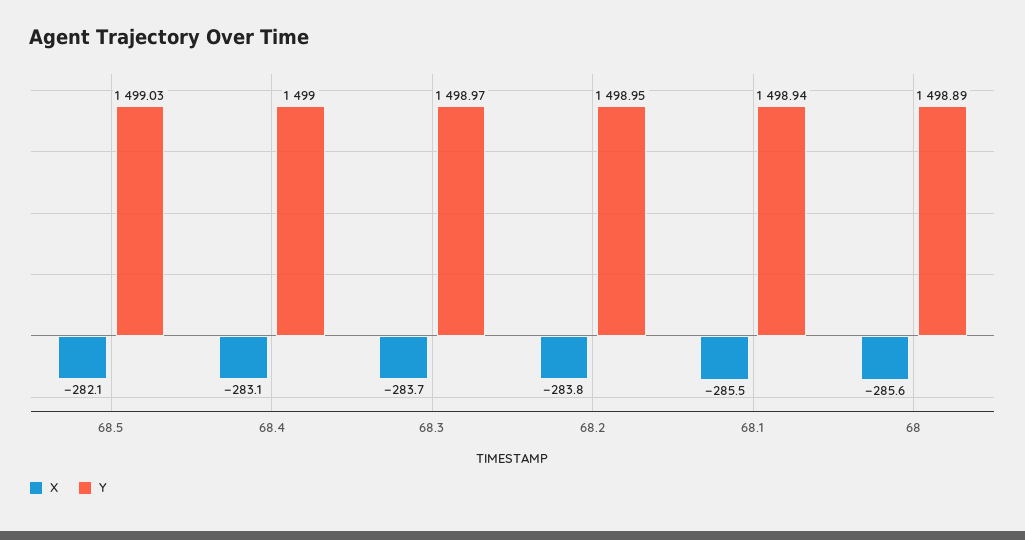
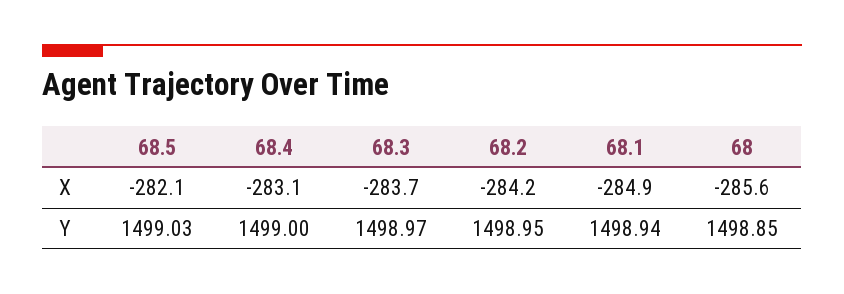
X, 68.2: -283.8 -> -284.2
X, 68.1: -285.5 -> -284.9
Y, 68: 1498.89 -> 1498.85

